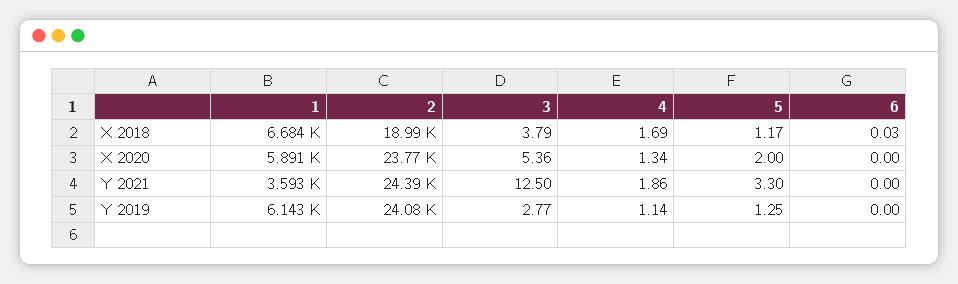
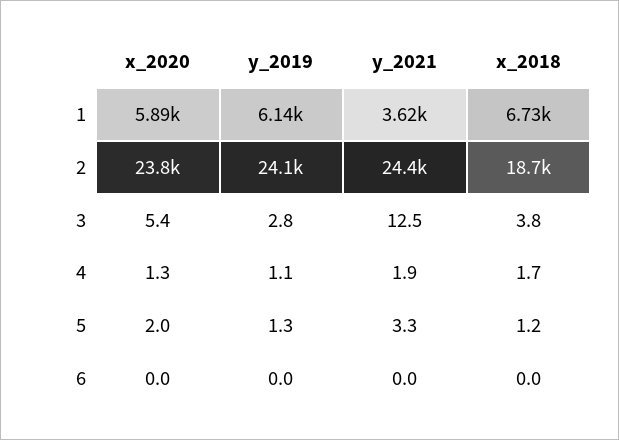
1, X 2018: 6684 -> 6730
2, X 2018: 18990 -> 18700
1, Y 2021: 3593 -> 3620

